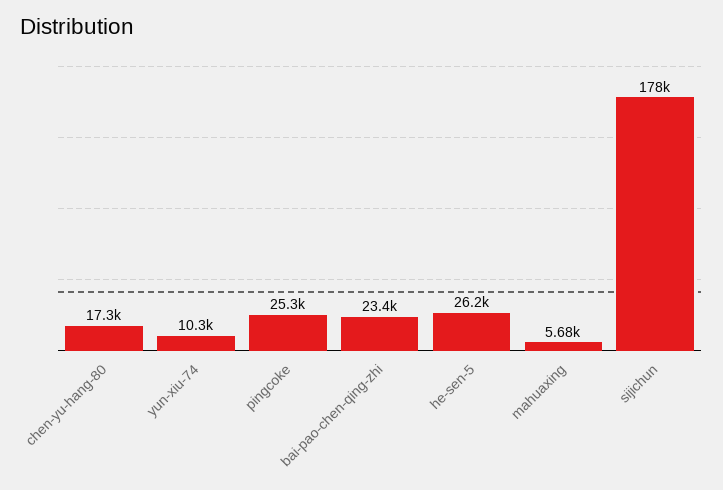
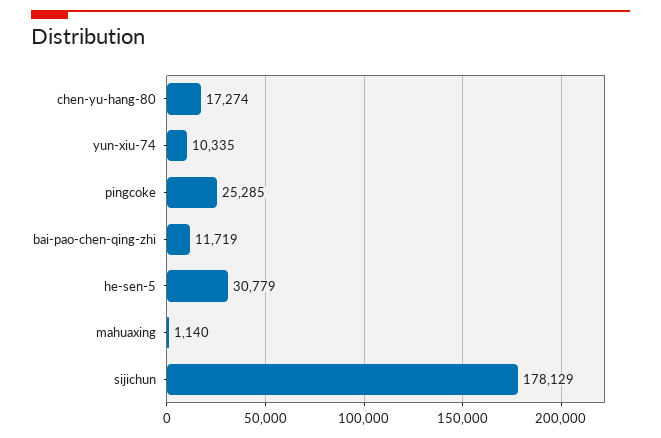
bai-pao-chen-qing-zhi: 23400 -> 11719
he-sen-5: 26200 -> 30779
mahuaxing: 5680 -> 1140

